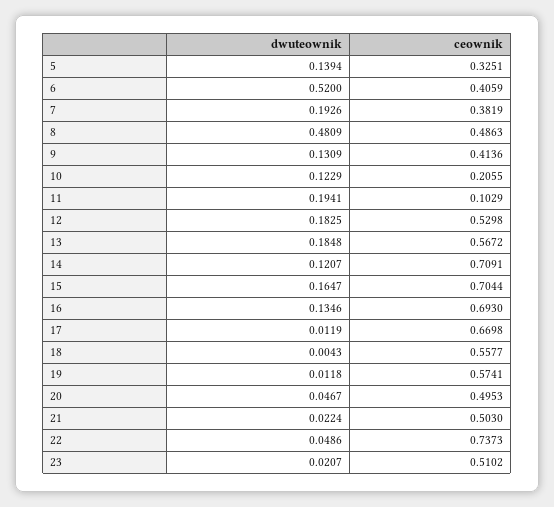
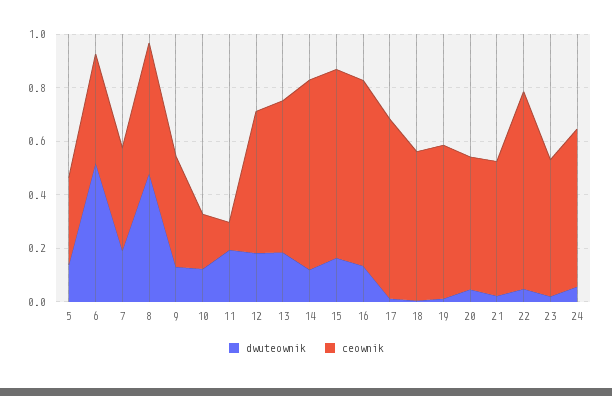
dwuteownik, 24: none -> 0.05
ceownik, 24: none -> 0.6

